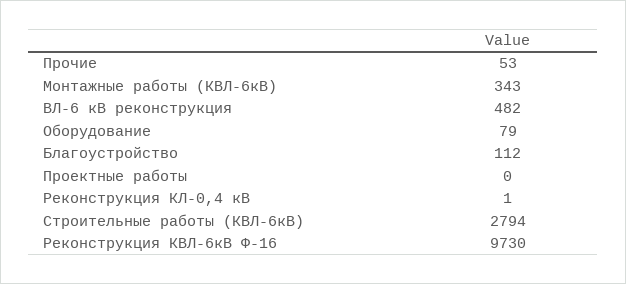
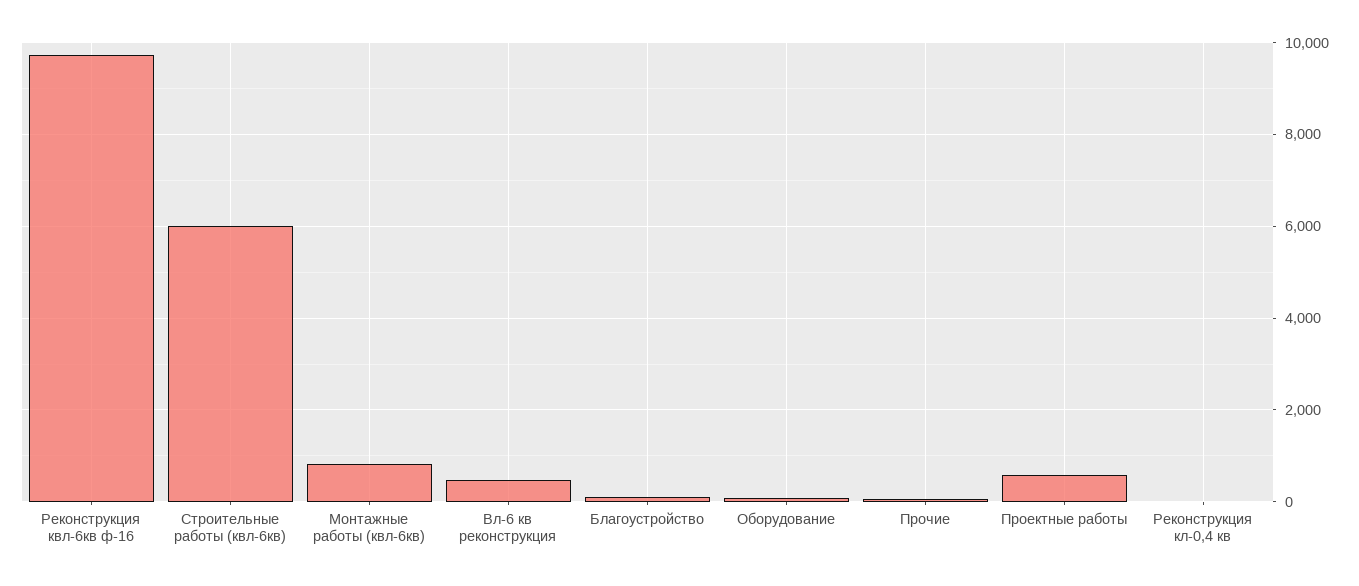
Монтажные работы (КВЛ-6кВ): 343 -> 800
Проектные работы: 0 -> 600
Строительные работы (КВЛ-6кВ): 2794 -> 6000

